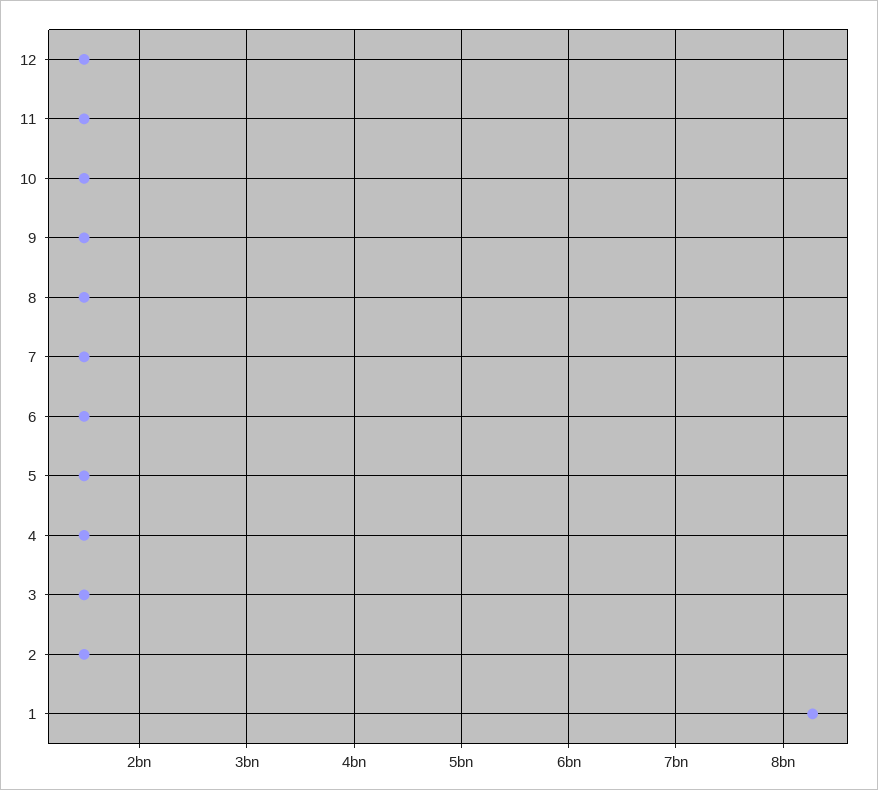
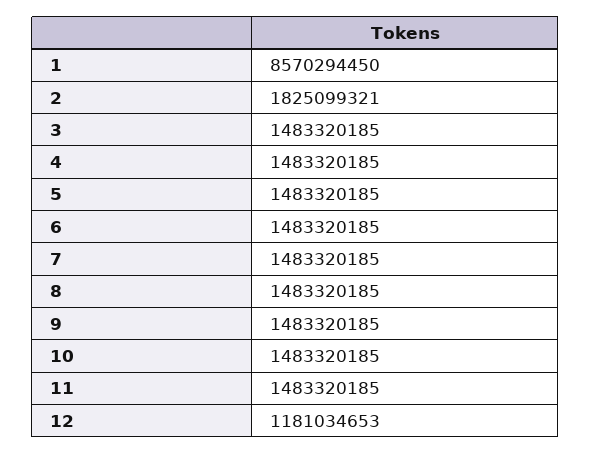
12: 1500000000 -> 1181034653
2: 1500000000 -> 1825099321
1: 8300000000 -> 8570294450

